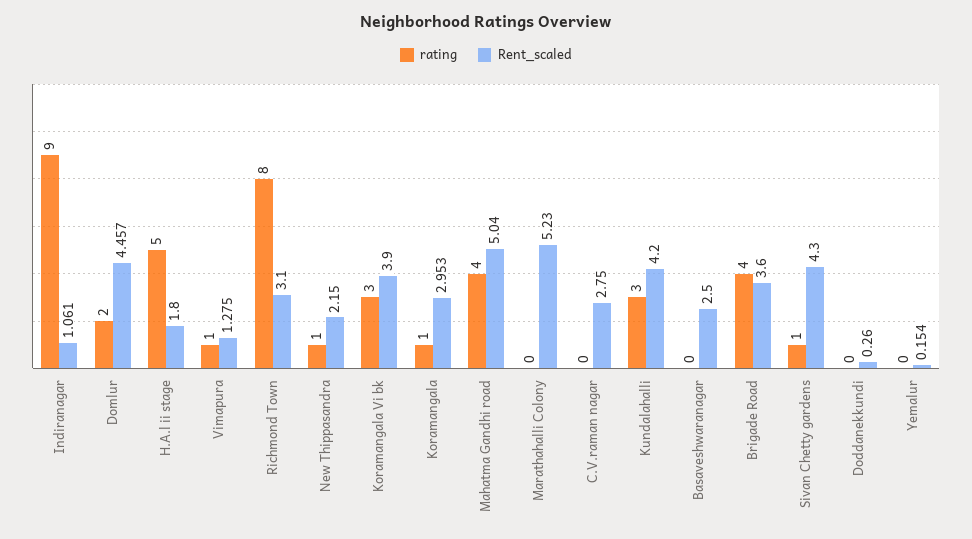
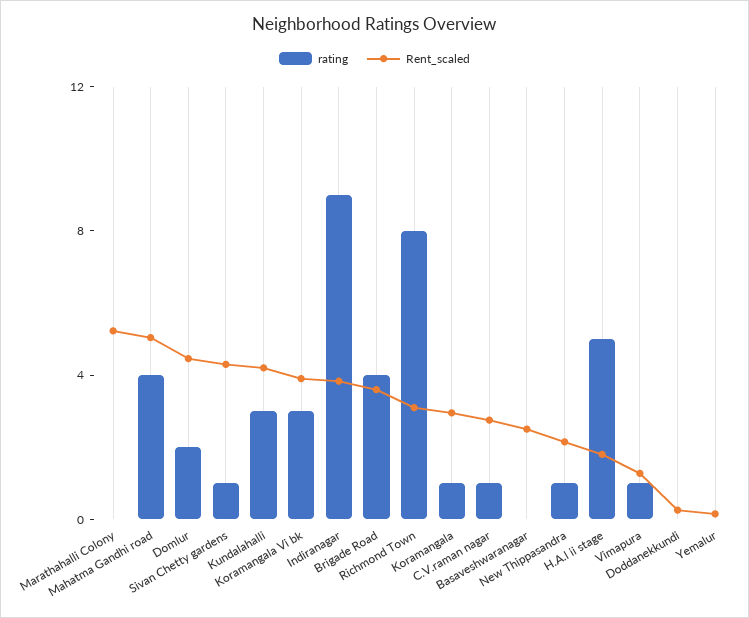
Rent_scaled, Indiranagar: 1.061 -> 4
rating, C.V.raman nagar: 0 -> 1

